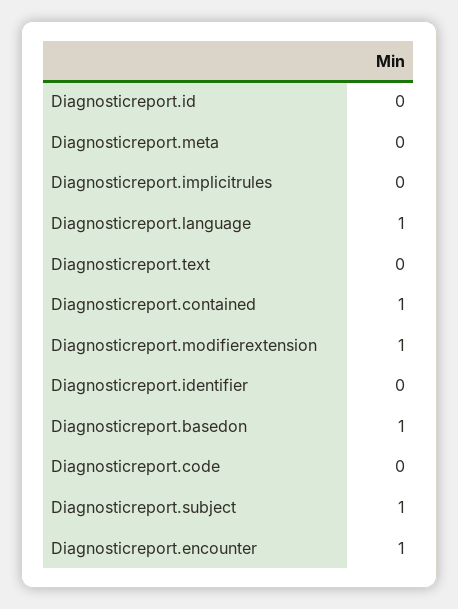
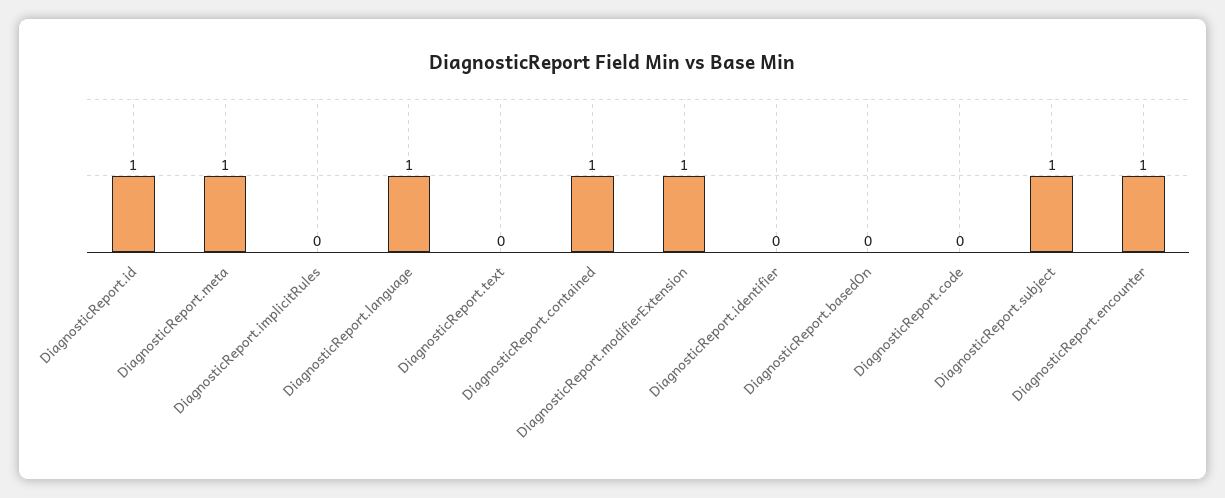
Diagnosticreport.id: 0 -> 1
Diagnosticreport.meta: 0 -> 1
Diagnosticreport.basedon: 1 -> 0

